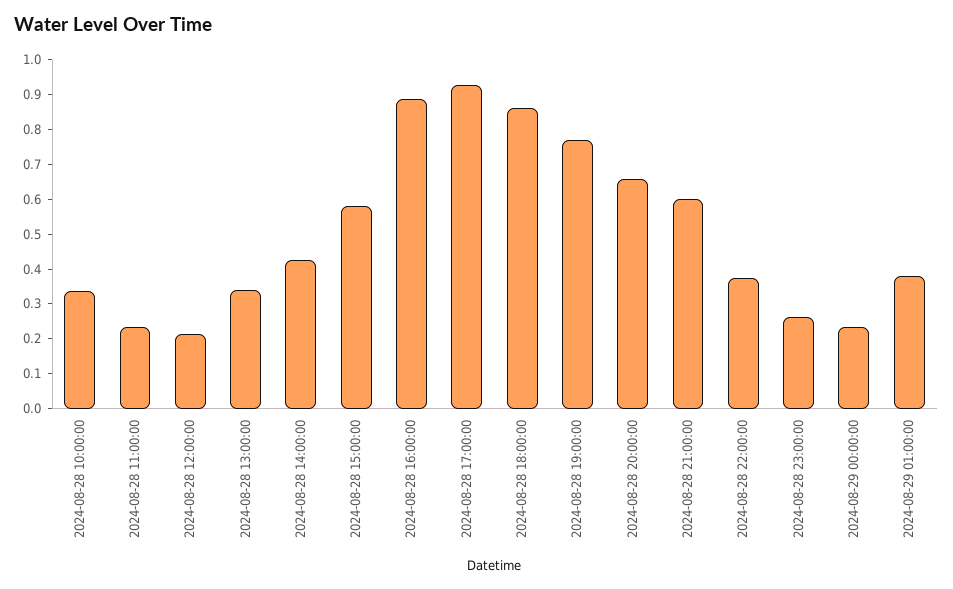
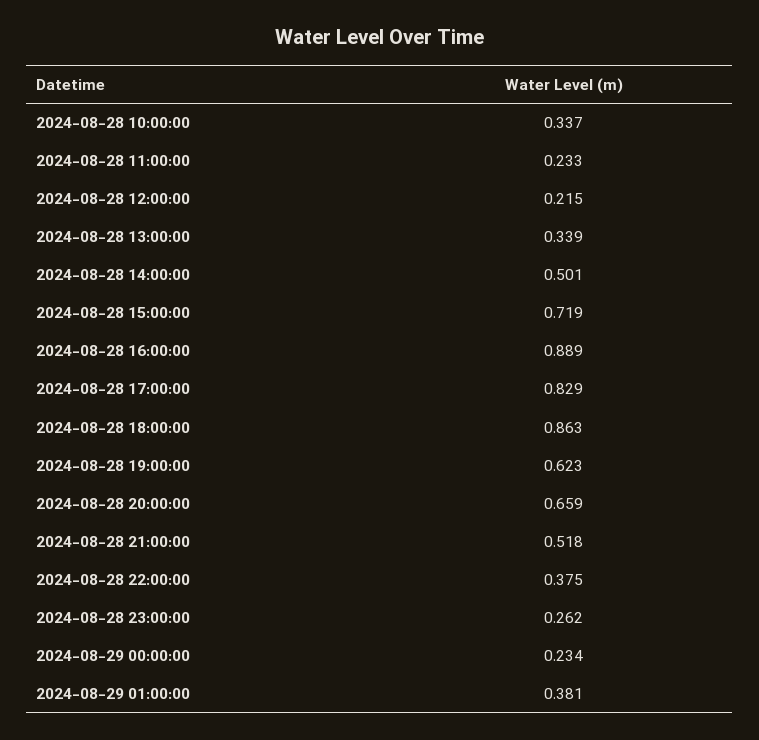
2024-08-28 14:00:00: 0.425 -> 0.501
2024-08-28 15:00:00: 0.575 -> 0.719
2024-08-28 17:00:00: 0.925 -> 0.829
2024-08-28 19:00:00: 0.775 -> 0.623
2024-08-28 21:00:00: 0.6 -> 0.518

